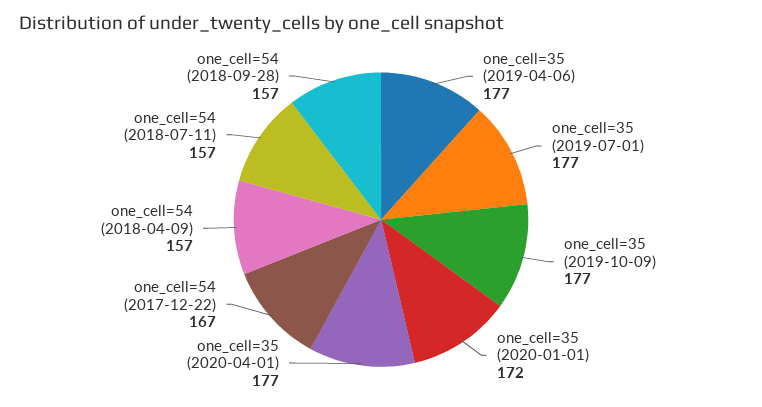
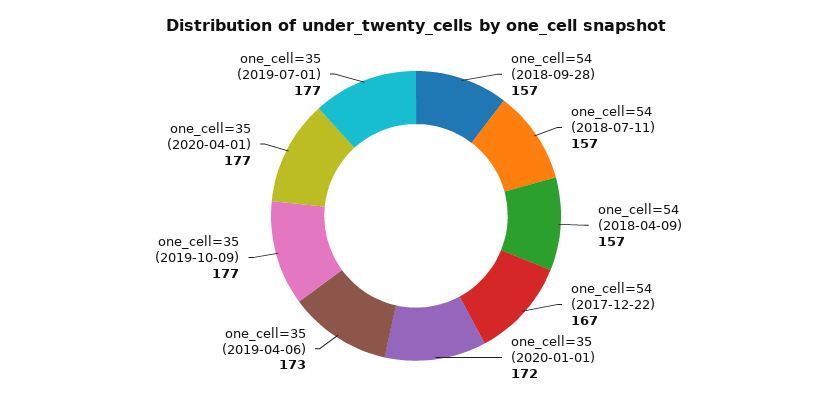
one_cell=35 (2019-04-06): 177 -> 173

